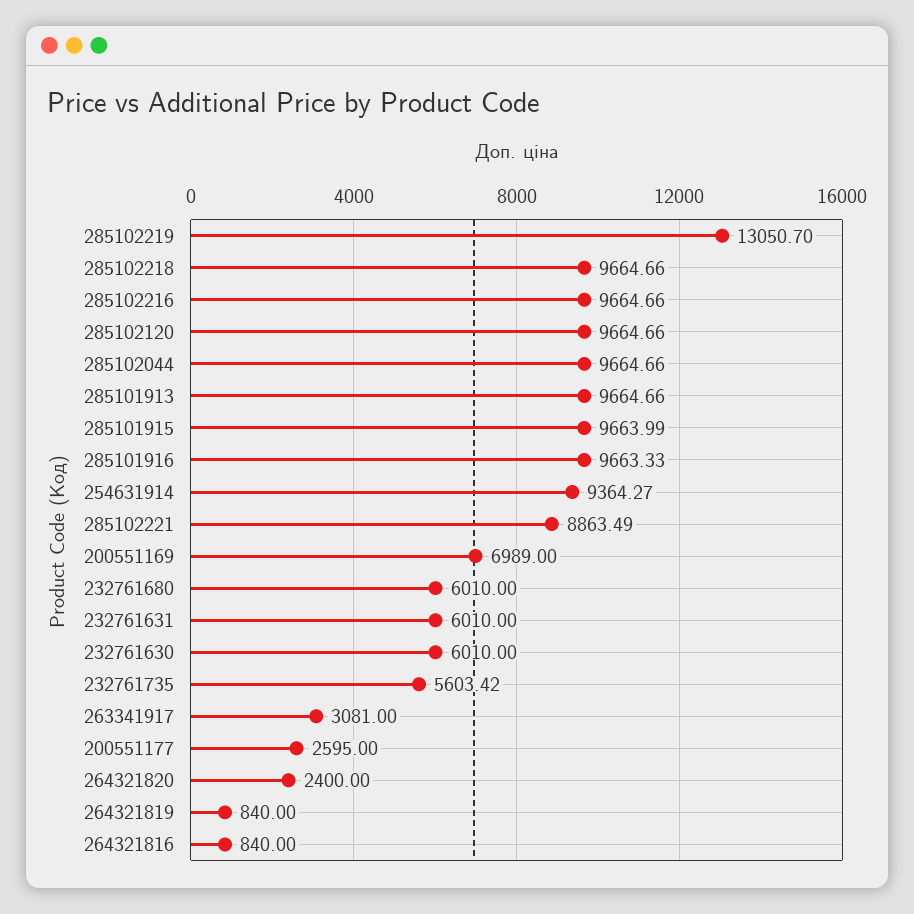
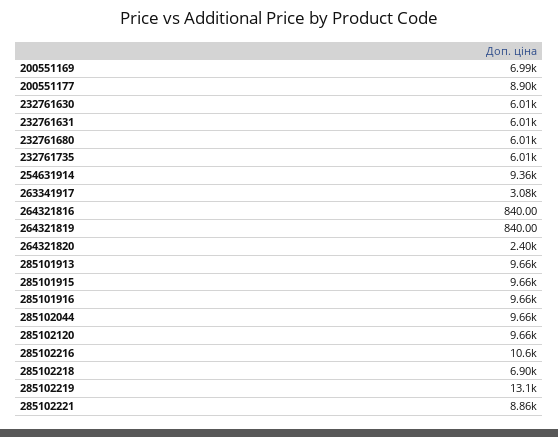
285102218: 9664.66 -> 6900
285102216: 9664.66 -> 10600
232761735: 5603.42 -> 6010
200551177: 2595 -> 8900

